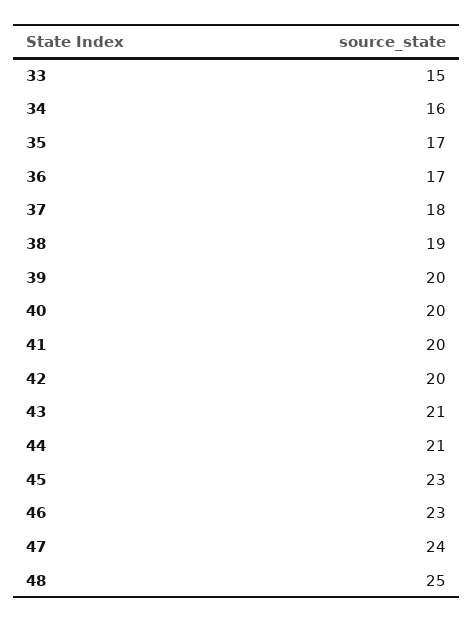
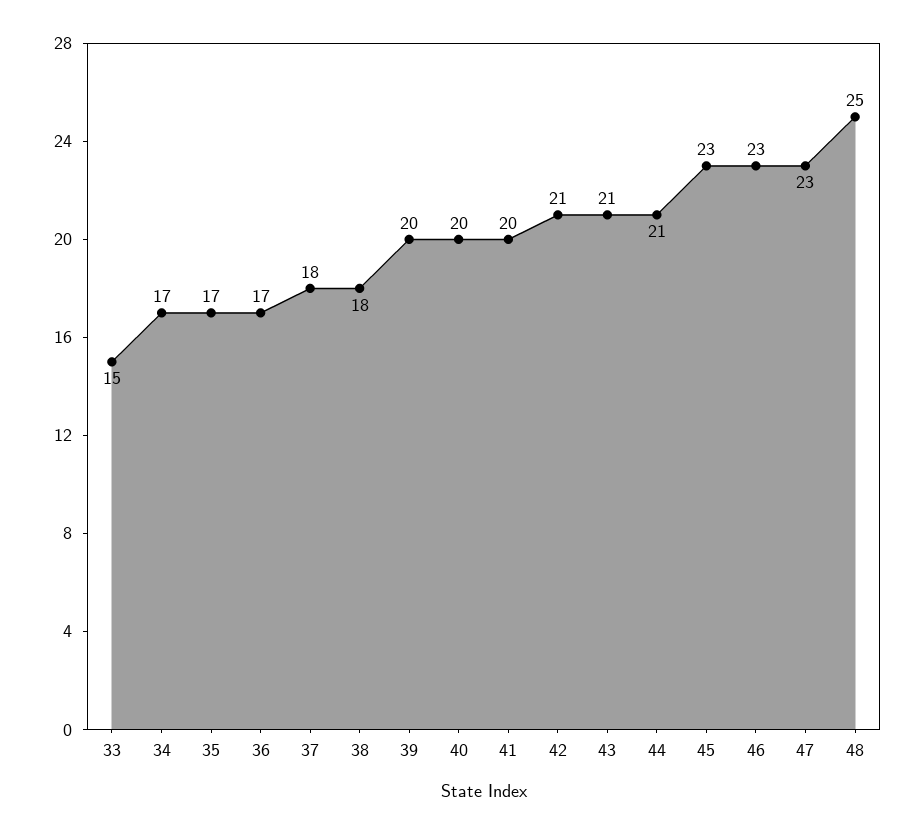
34: 16 -> 17
38: 19 -> 18
42: 20 -> 21
47: 24 -> 23

